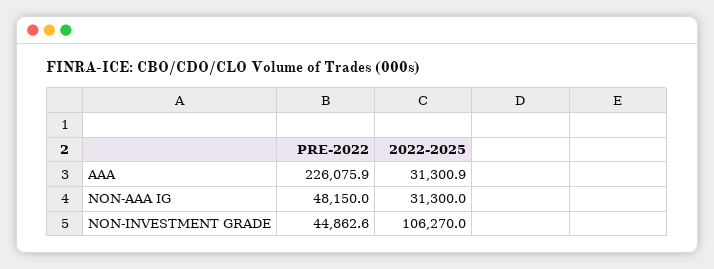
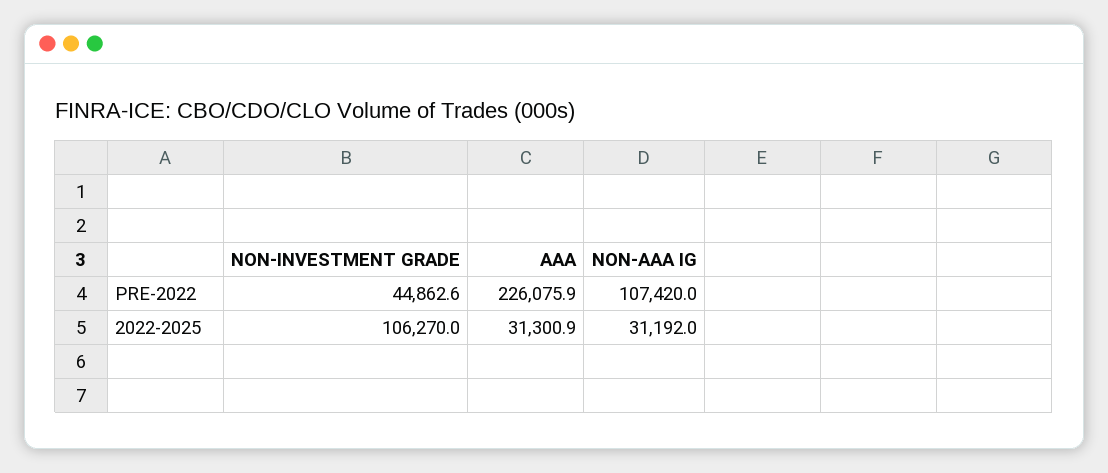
PRE-2022, NON-AAA IG: 48150 -> 107420
2022-2025, NON-AAA IG: 31300 -> 31192

